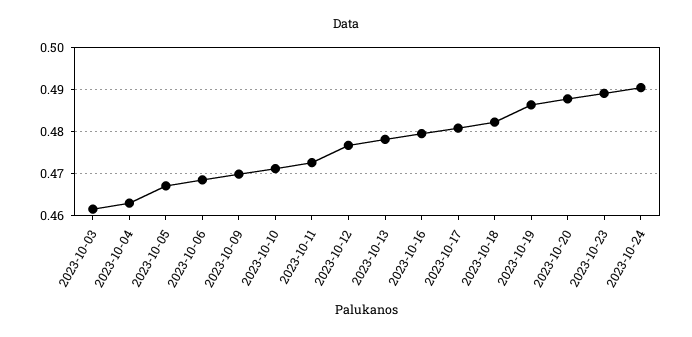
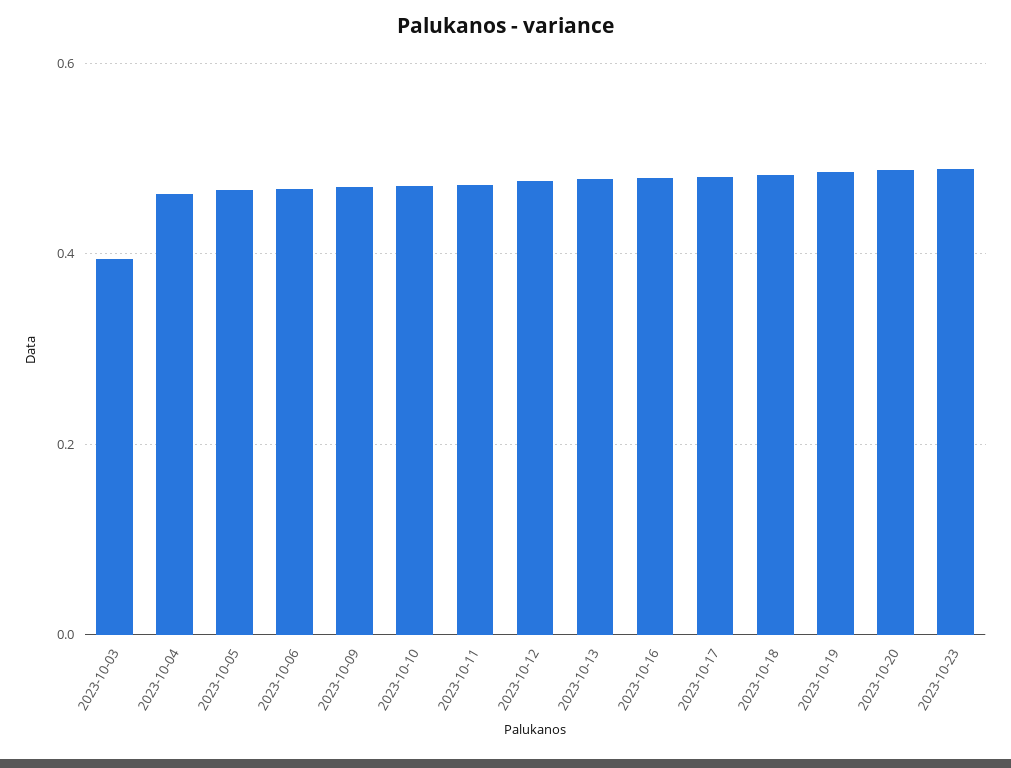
2023-10-03: 0.462 -> 0.4
2023-10-24: 0.49 -> none

